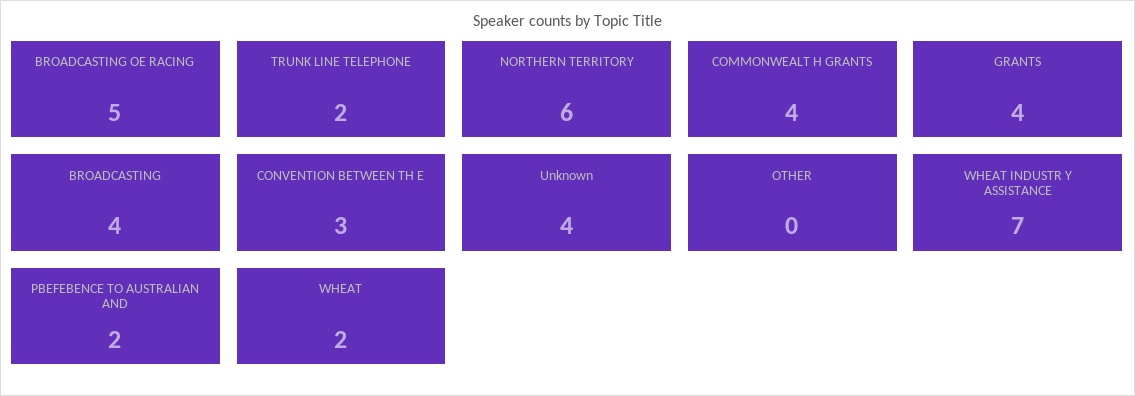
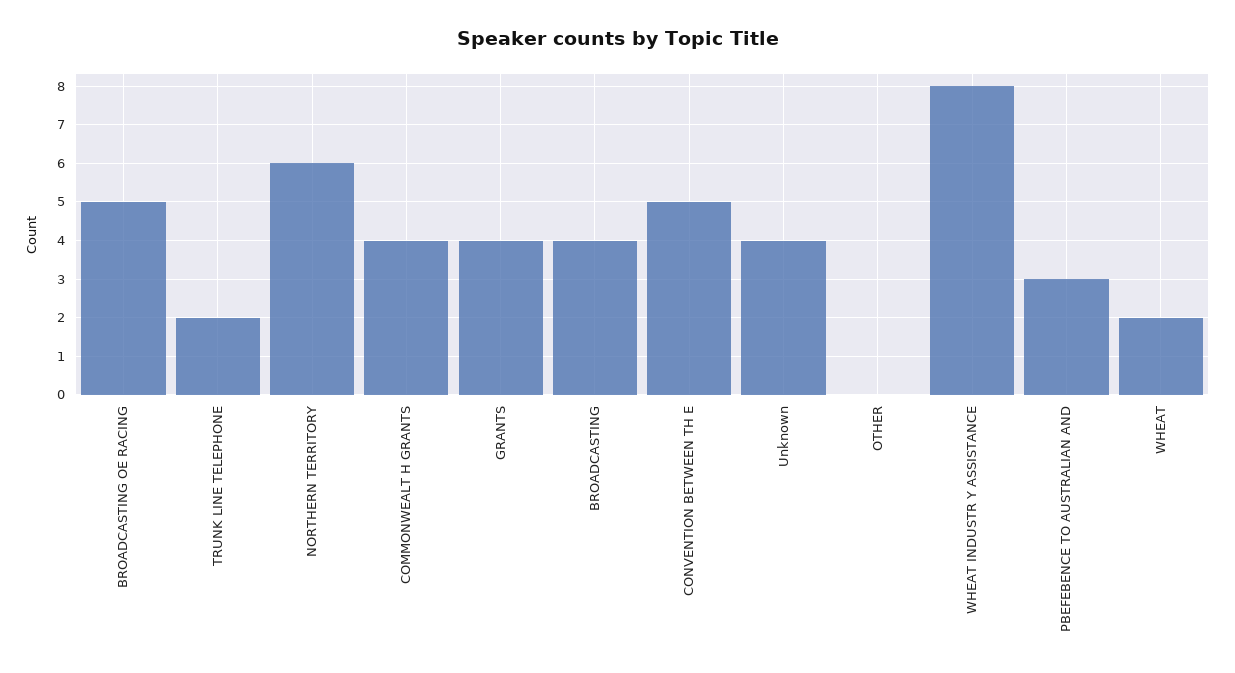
CONVENTION BETWEEN TH E: 3 -> 5
WHEAT INDUSTR Y ASSISTANCE: 7 -> 8
PBEFEBENCE TO AUSTRALIAN AND: 2 -> 3

